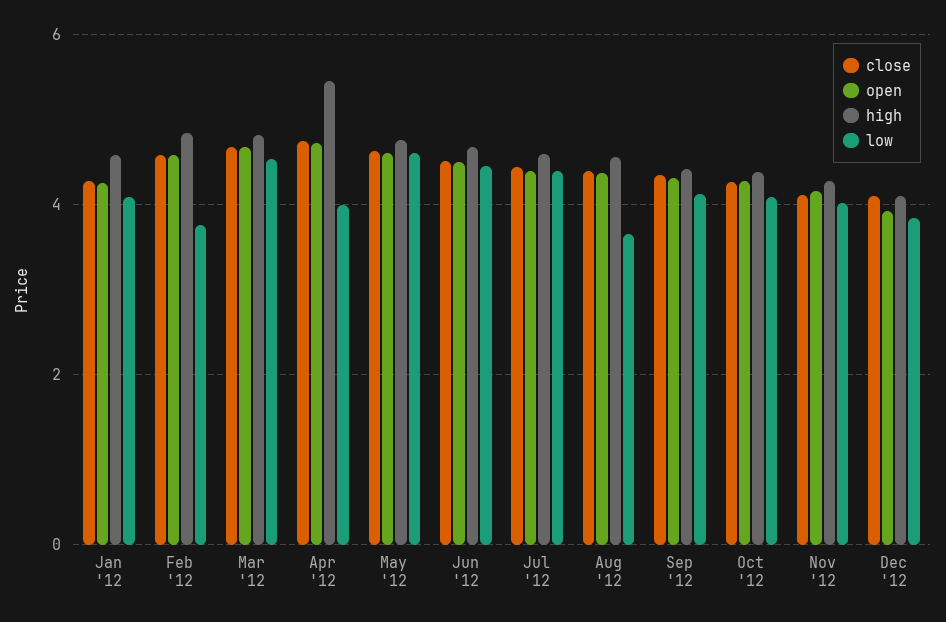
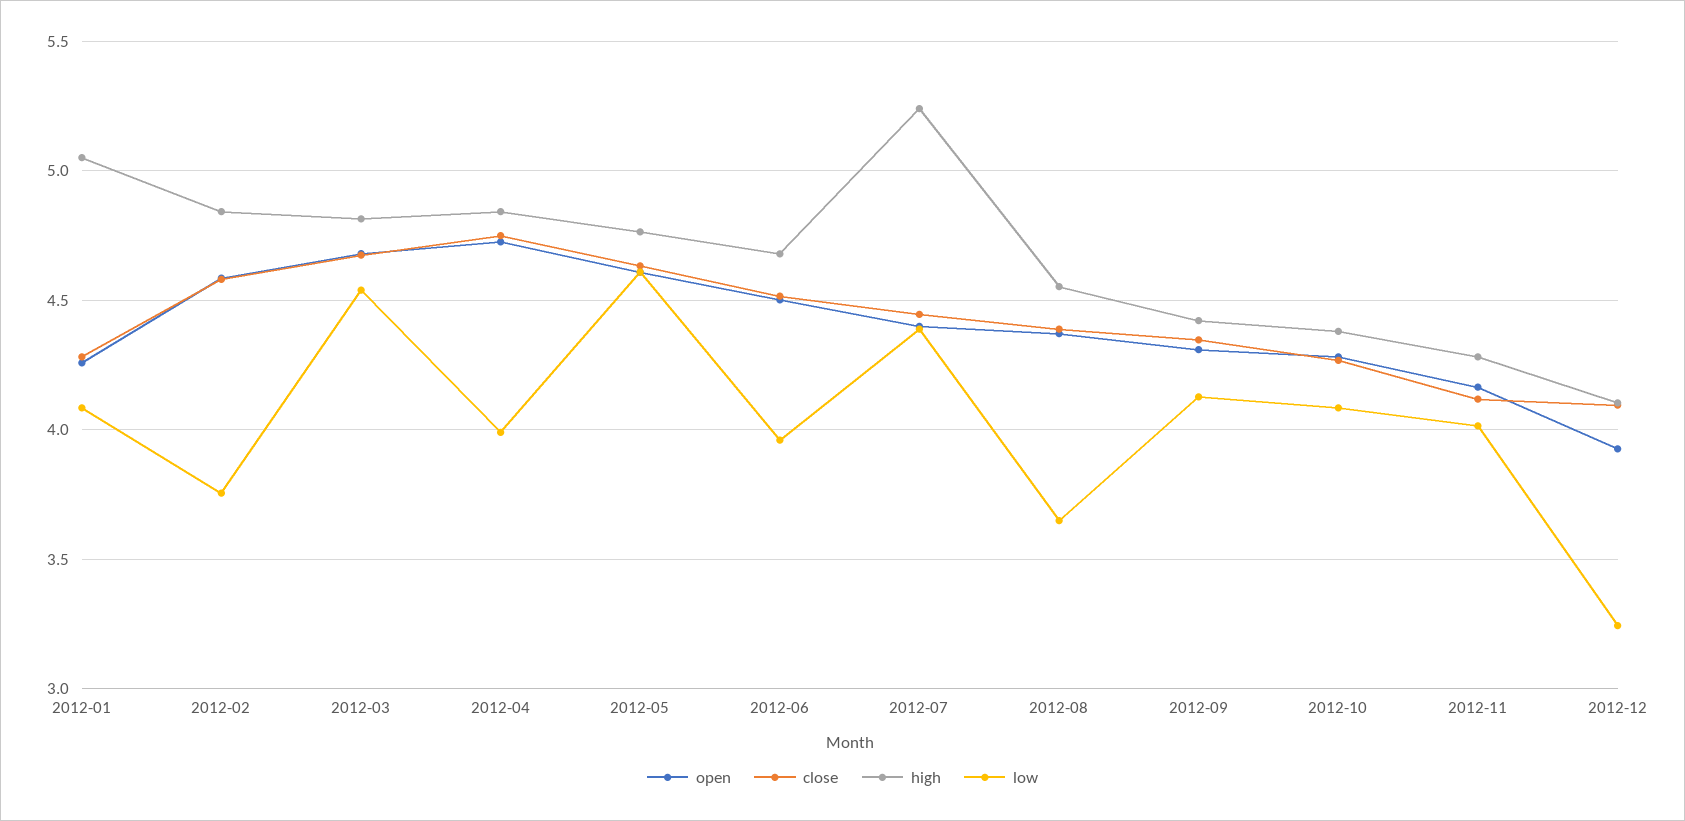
high, Jan '12: 4.6 -> 5.05
high, Apr '12: 5.4 -> 4.85
low, Jun '12: 4.4 -> 3.95
high, Jul '12: 4.6 -> 5.25
low, Dec '12: 3.8 -> 3.25

